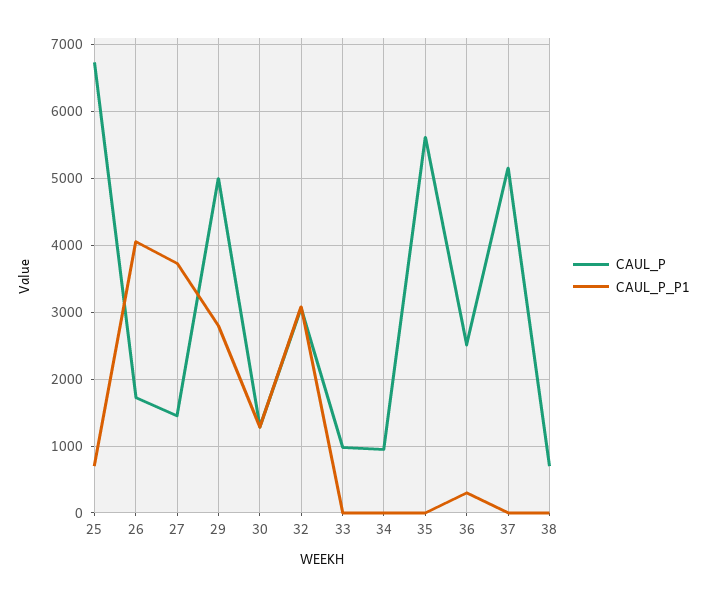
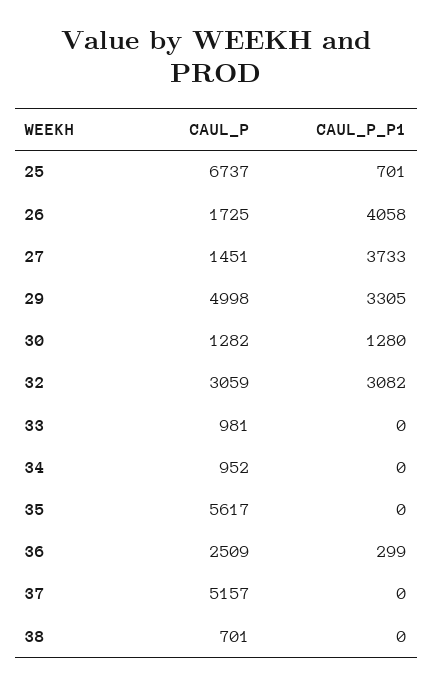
CAUL_P_P1, 29: 2800 -> 3305

